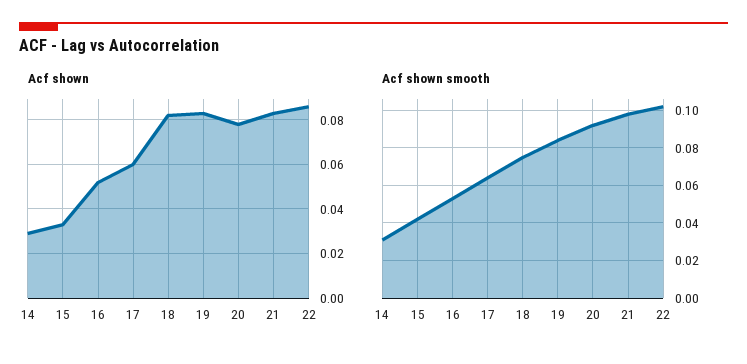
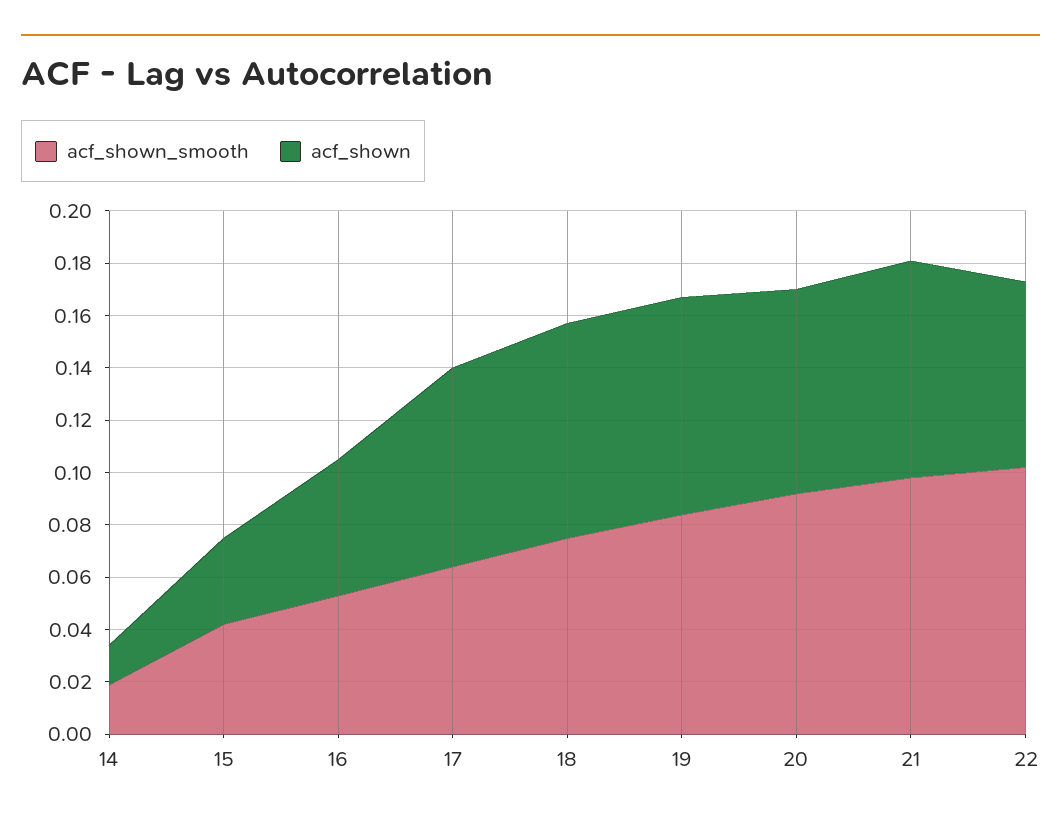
Acf shown, 14: 0.03 -> 0.015
Acf shown, 17: 0.06 -> 0.075
Acf shown, 22: 0.085 -> 0.07
Acf shown smooth, 14: 0.03 -> 0.02

